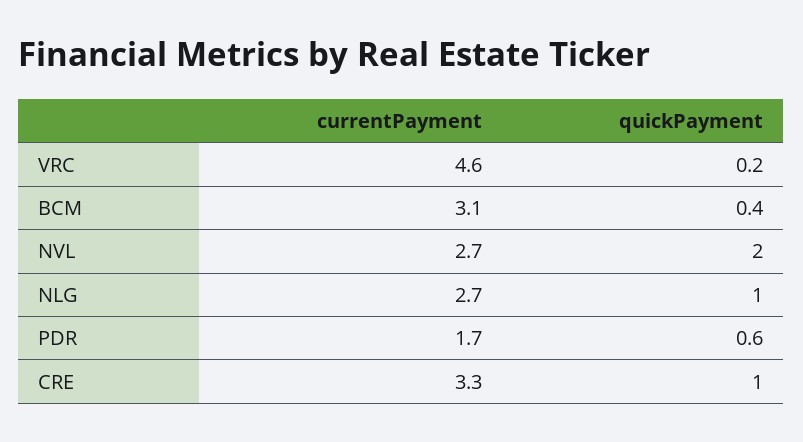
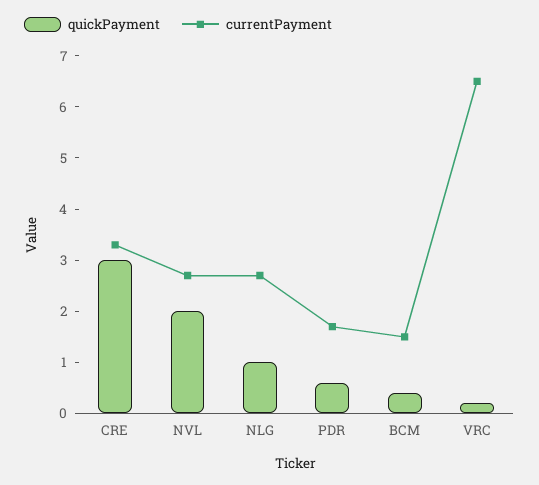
currentPayment, VRC: 4.6 -> 6.5
currentPayment, BCM: 3.1 -> 1.5
quickPayment, CRE: 1 -> 3

